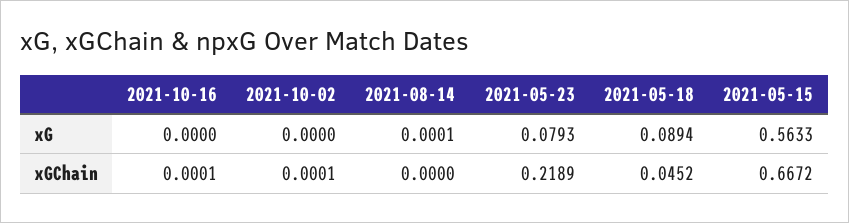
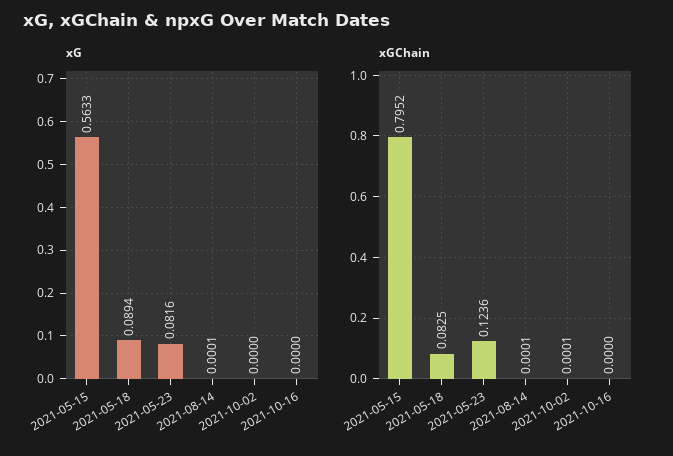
xG, 2021-05-23: 0.0793 -> 0.0816
xGChain, 2021-10-16: 0.0001 -> 0
xGChain, 2021-08-14: 0 -> 0.0001
xGChain, 2021-05-23: 0.2189 -> 0.1236
xGChain, 2021-05-18: 0.0452 -> 0.0825
xGChain, 2021-05-15: 0.6672 -> 0.7952

